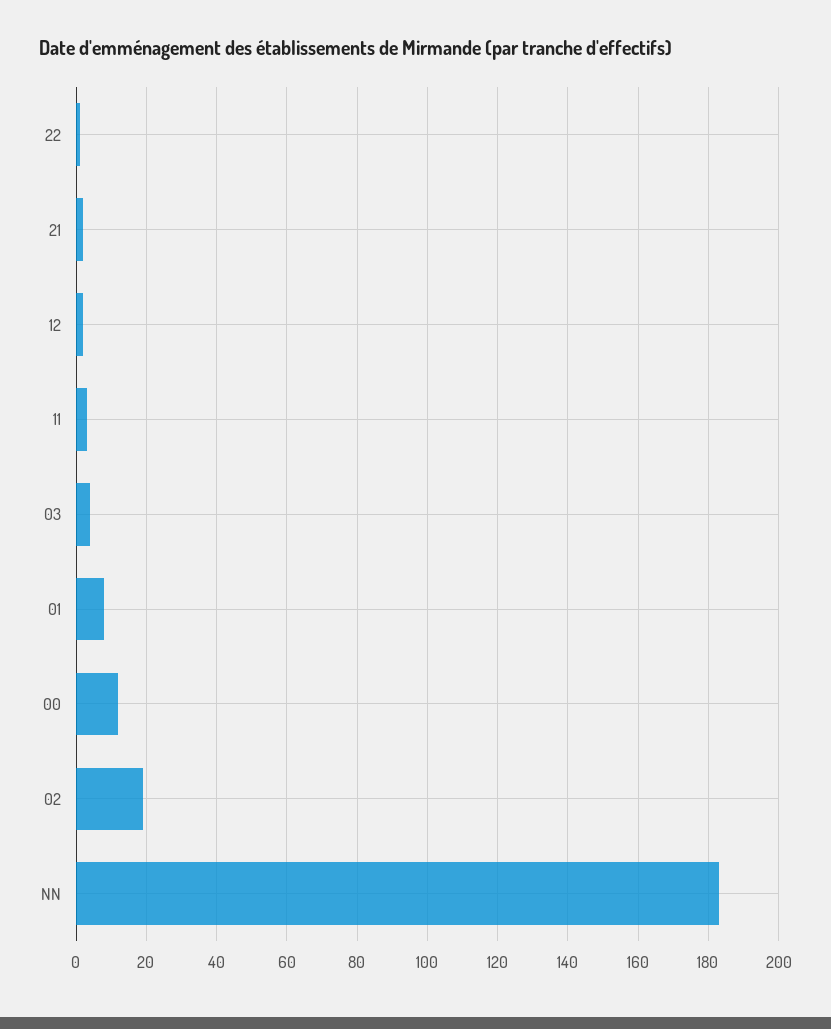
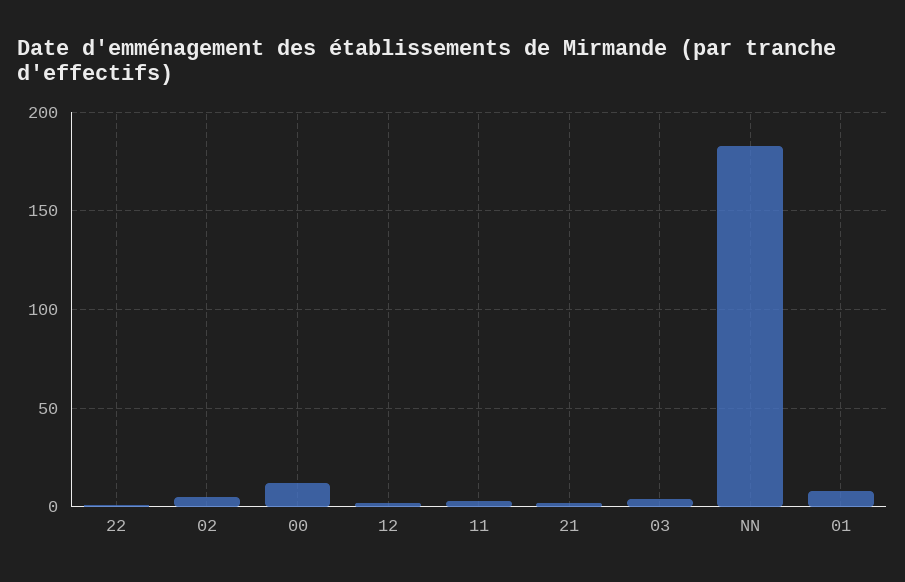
02: 20 -> 5

